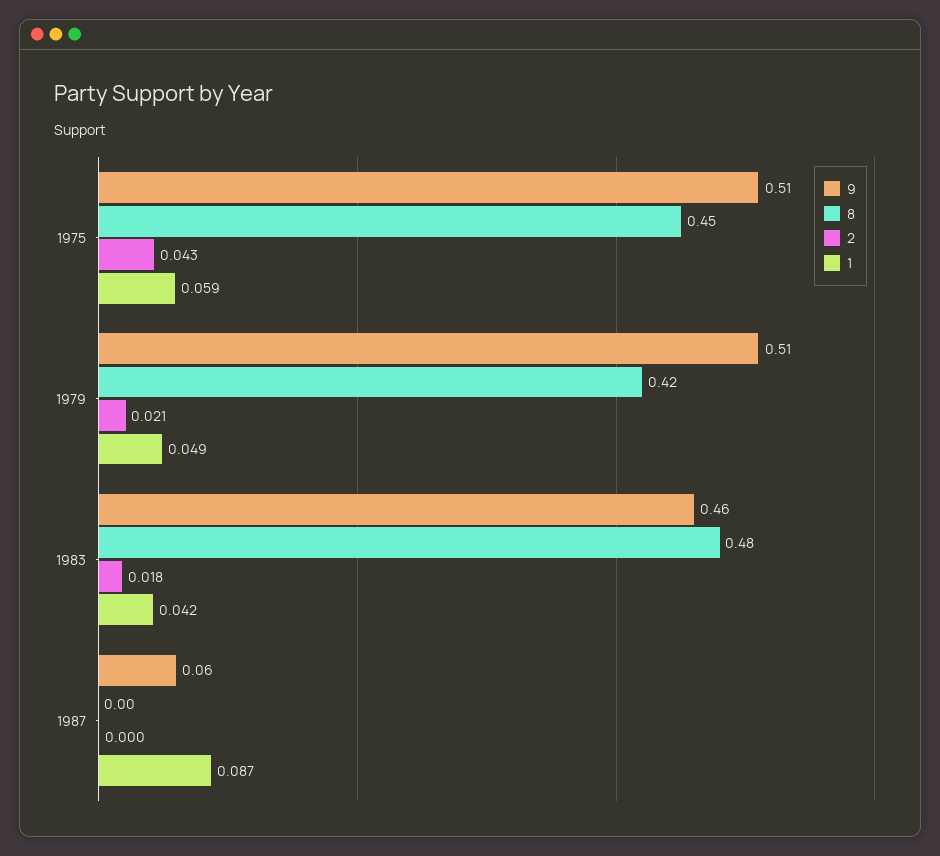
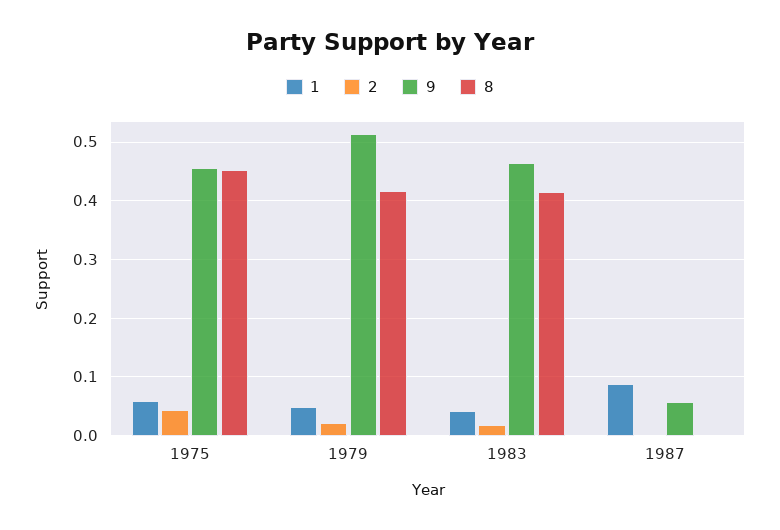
9, 1975: 0.51 -> 0.46
8, 1983: 0.48 -> 0.42

